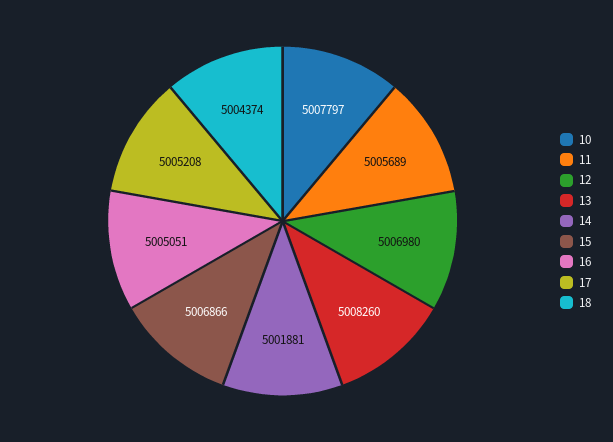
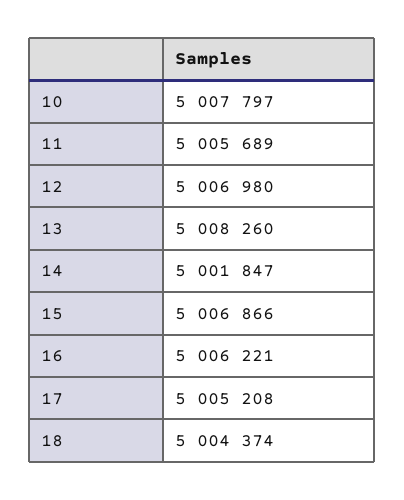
14: 5001881 -> 5001847
16: 5005051 -> 5006221

